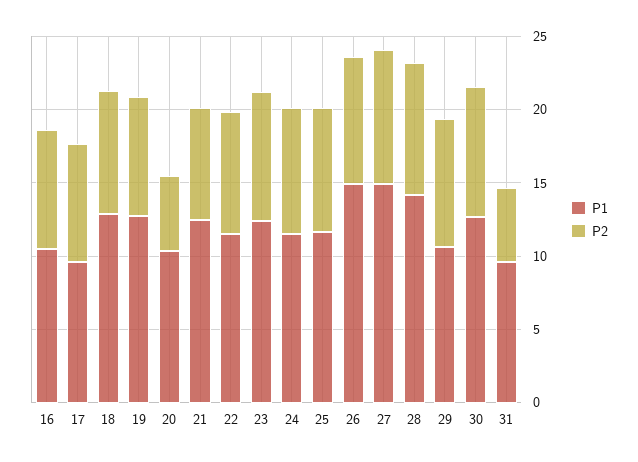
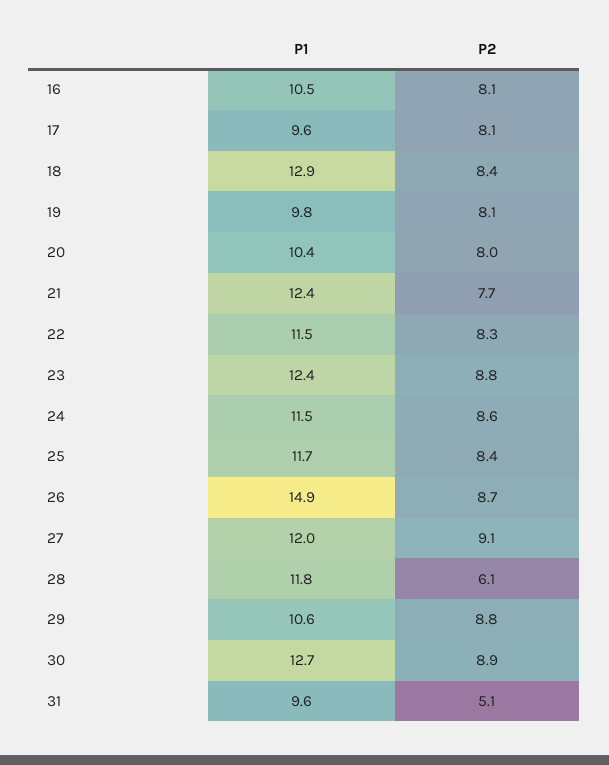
P1, 19: 13 -> 9.8
P2, 20: 5 -> 8
P1, 27: 15 -> 12
P1, 28: 14 -> 11.8
P2, 28: 9 -> 6.1

